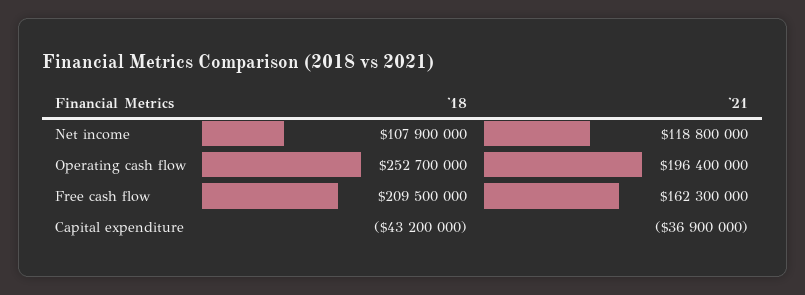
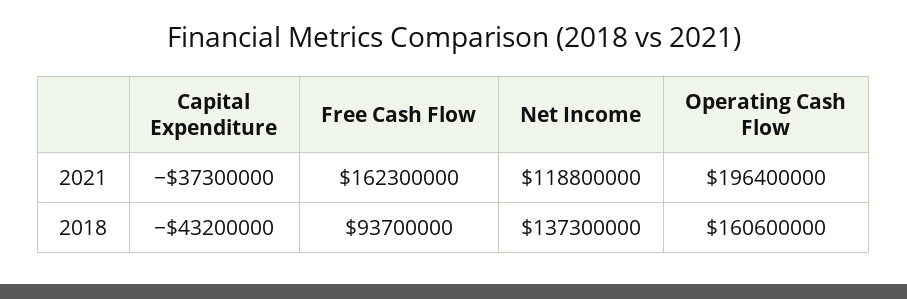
'18, Net income: 107900000 -> 137300000
'18, Operating cash flow: 252700000 -> 160600000
'18, Free cash flow: 209500000 -> 93700000
'21, Capital expenditure: -36900000 -> -37300000

